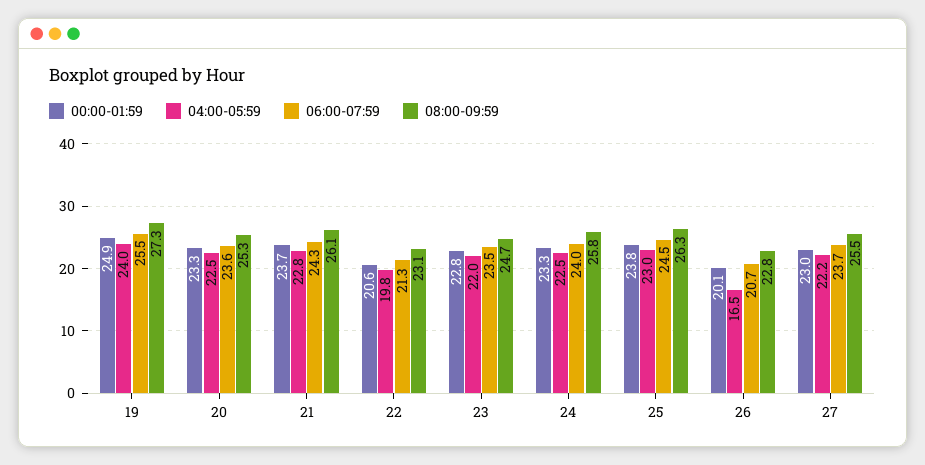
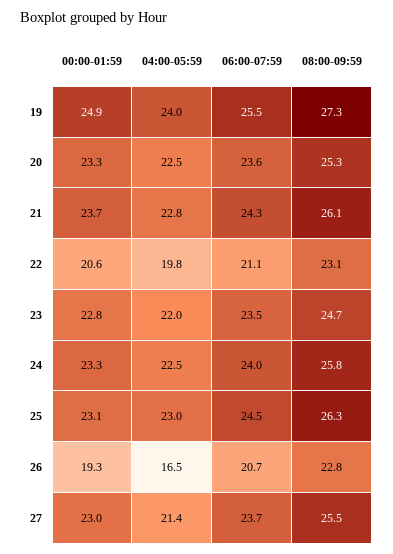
06:00-07:59, 22: 21.3 -> 21.1
00:00-01:59, 25: 23.8 -> 23.1
00:00-01:59, 26: 20.1 -> 19.3
04:00-05:59, 27: 22.2 -> 21.4

